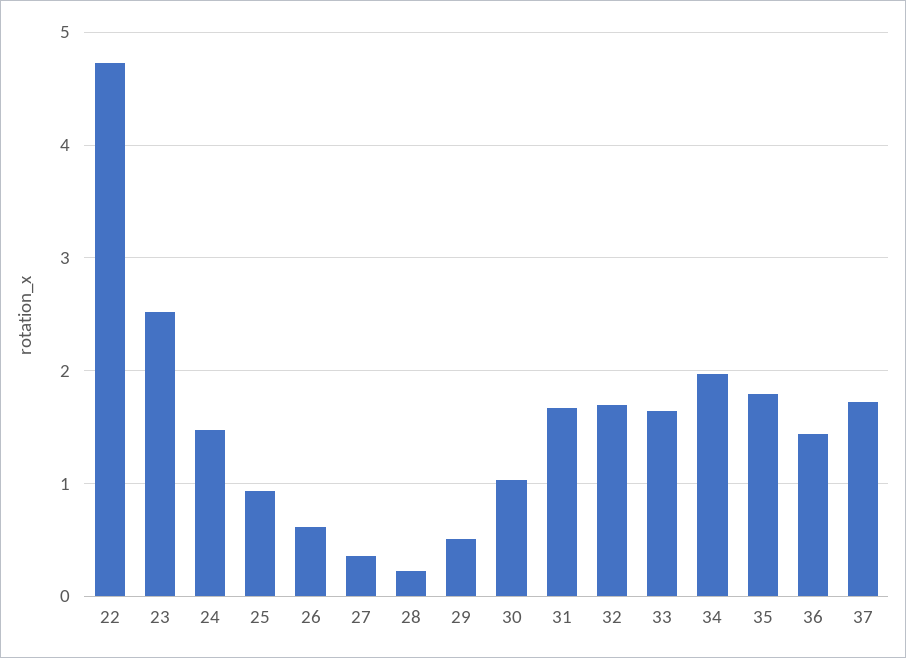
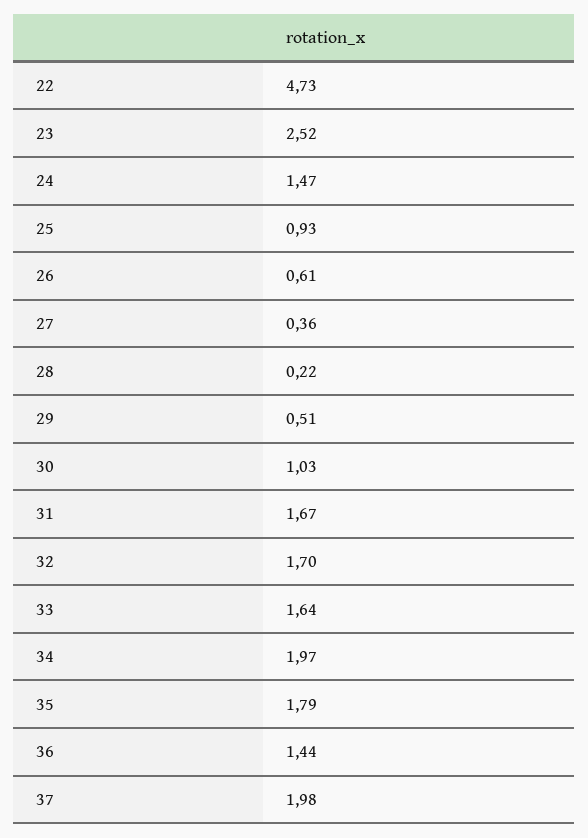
37: 1.7 -> 1.98

